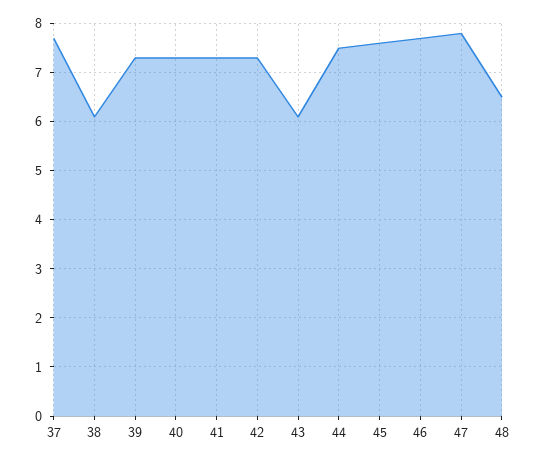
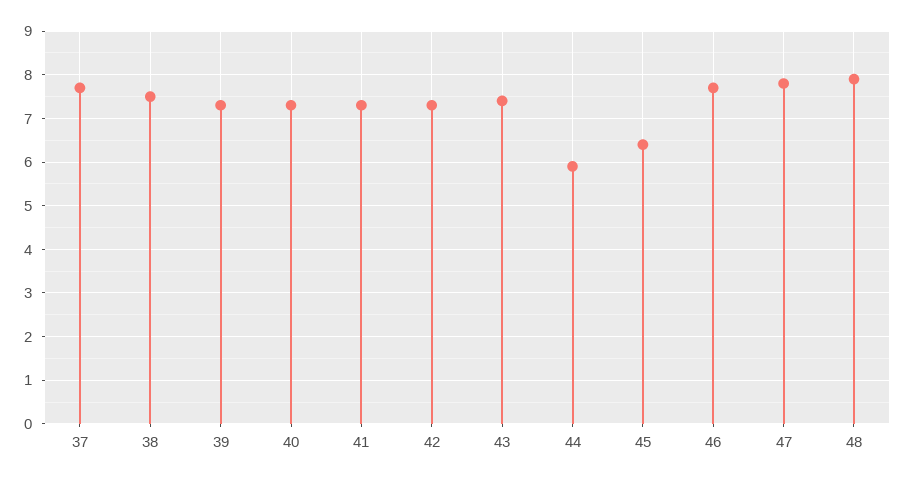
38: 6 -> 7.5
43: 6 -> 7.5
44: 7.5 -> 6
45: 7.5 -> 6.5
48: 6.5 -> 8

